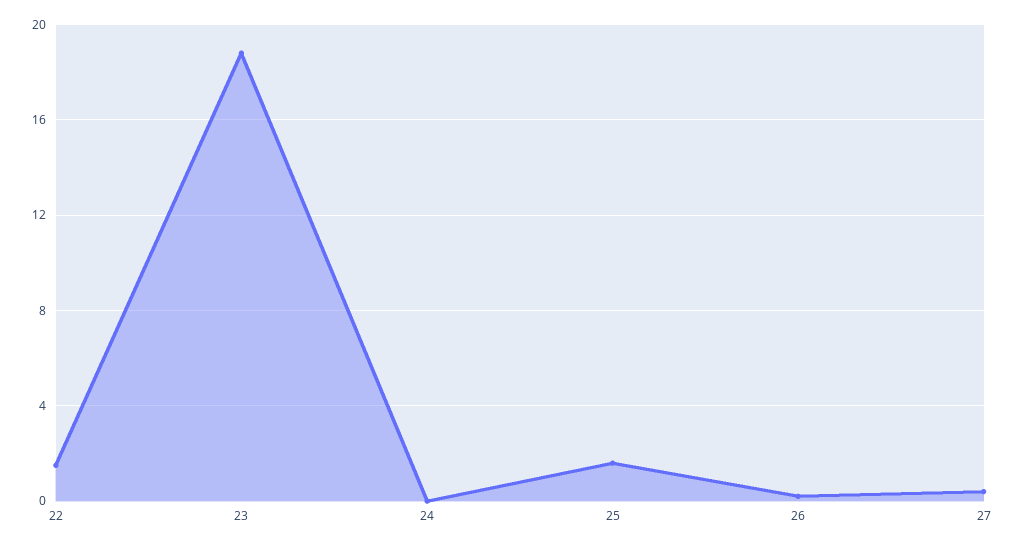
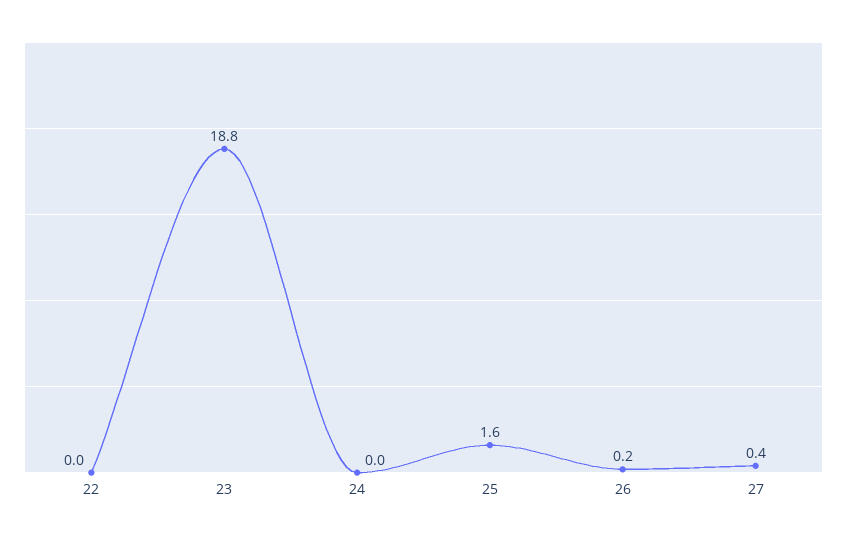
22: 1.5 -> 0

